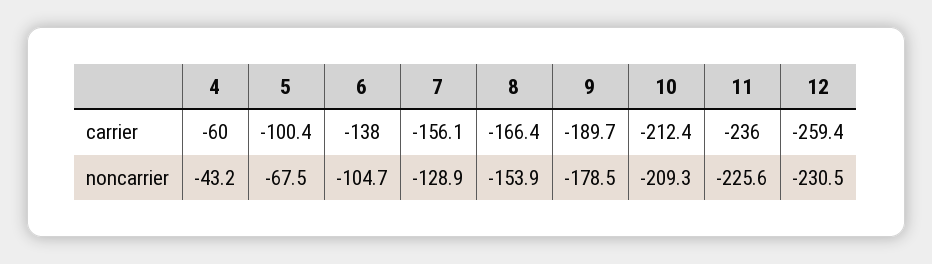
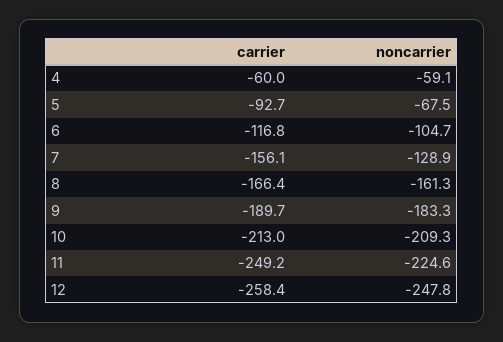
5, carrier: -100.4 -> -92.7
6, carrier: -138 -> -116.8
10, carrier: -212.4 -> -213
11, carrier: -236 -> -249.2
12, carrier: -259.4 -> -258.4
4, noncarrier: -43.2 -> -59.1
8, noncarrier: -153.9 -> -161.3
9, noncarrier: -178.5 -> -183.3
11, noncarrier: -225.6 -> -224.6
12, noncarrier: -230.5 -> -247.8

